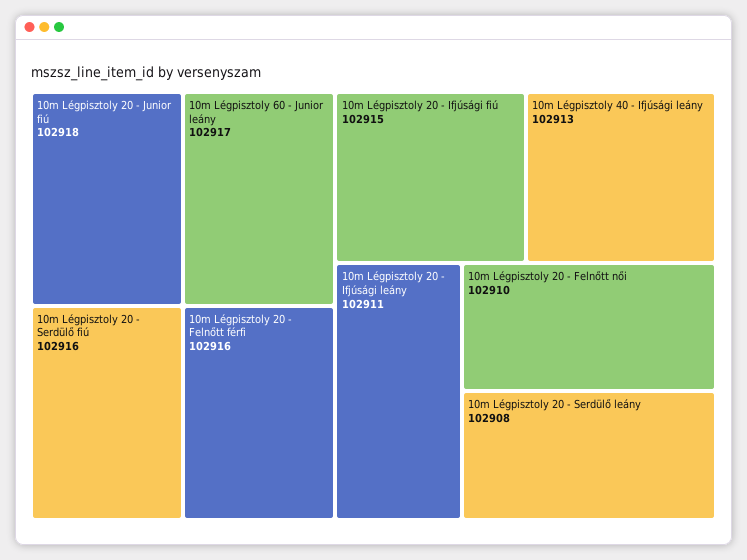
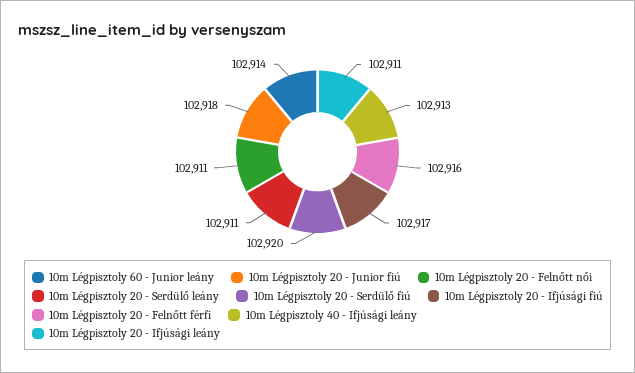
10m Légpisztoly 60 - Junior leány: 102917 -> 102914
10m Légpisztoly 20 - Serdülő fiú: 102916 -> 102920
10m Légpisztoly 20 - Ifjúsági fiú: 102915 -> 102917
10m Légpisztoly 20 - Felnőtt női: 102910 -> 102911
10m Légpisztoly 20 - Serdülő leány: 102908 -> 102911

